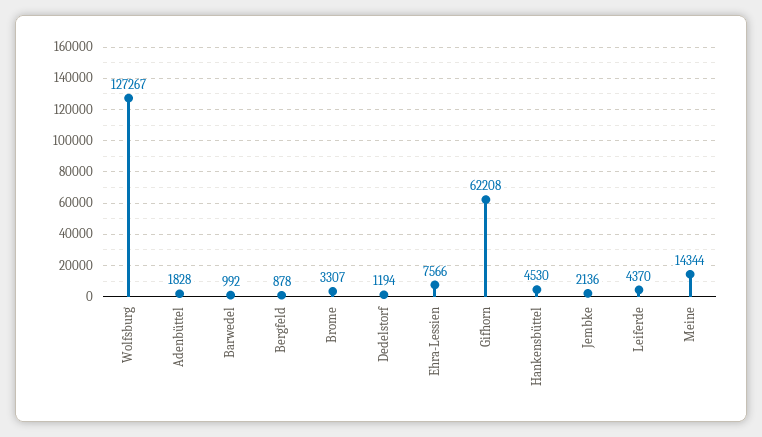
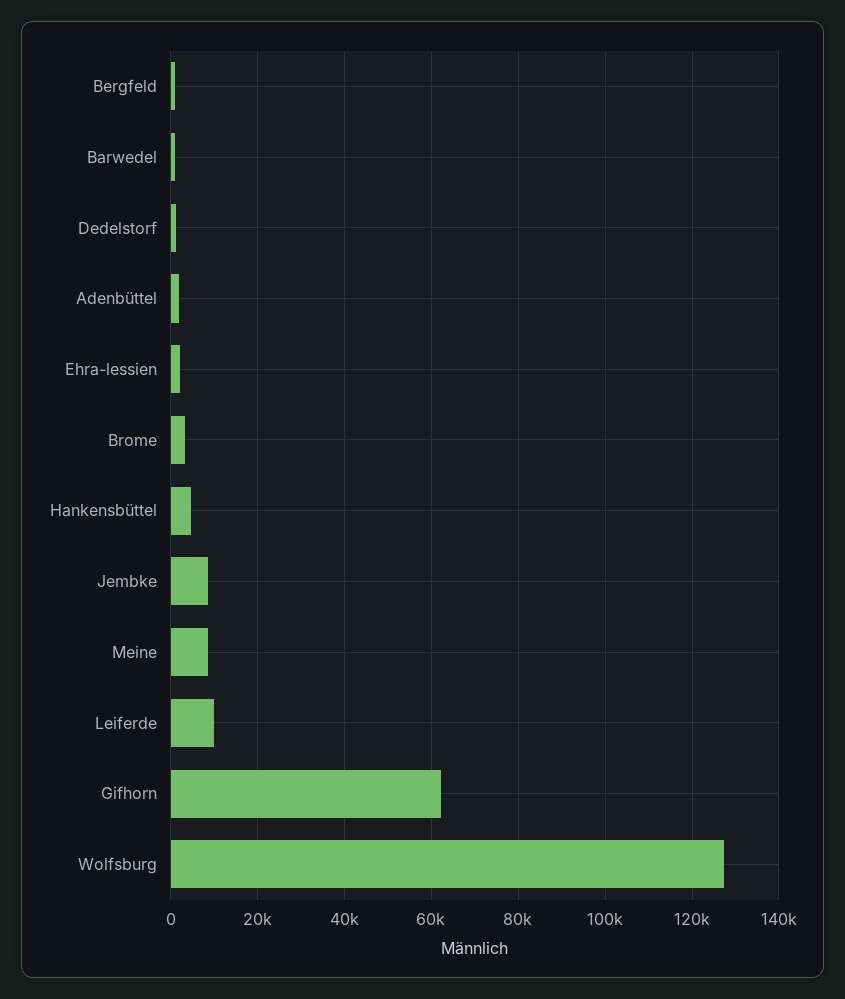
Ehra-Lessien: 7566 -> 2000
Jembke: 2136 -> 8000
Leiferde: 4370 -> 10000
Meine: 14344 -> 8000

